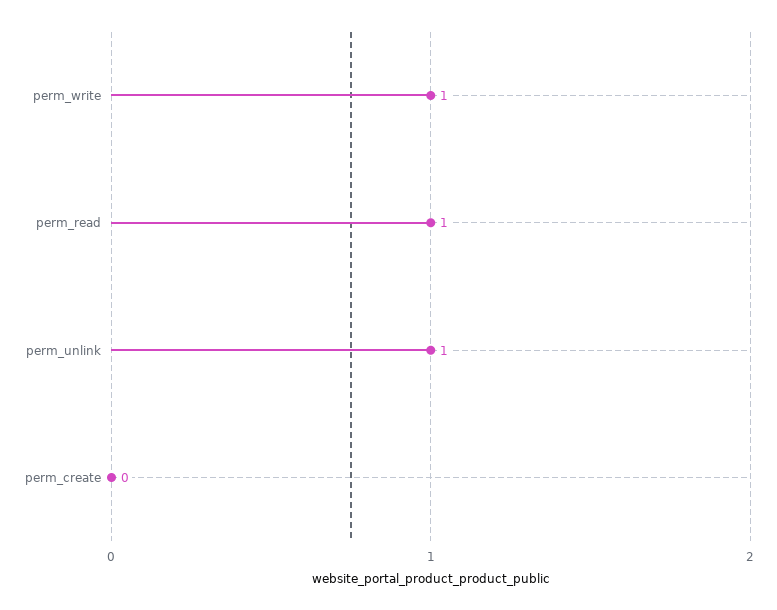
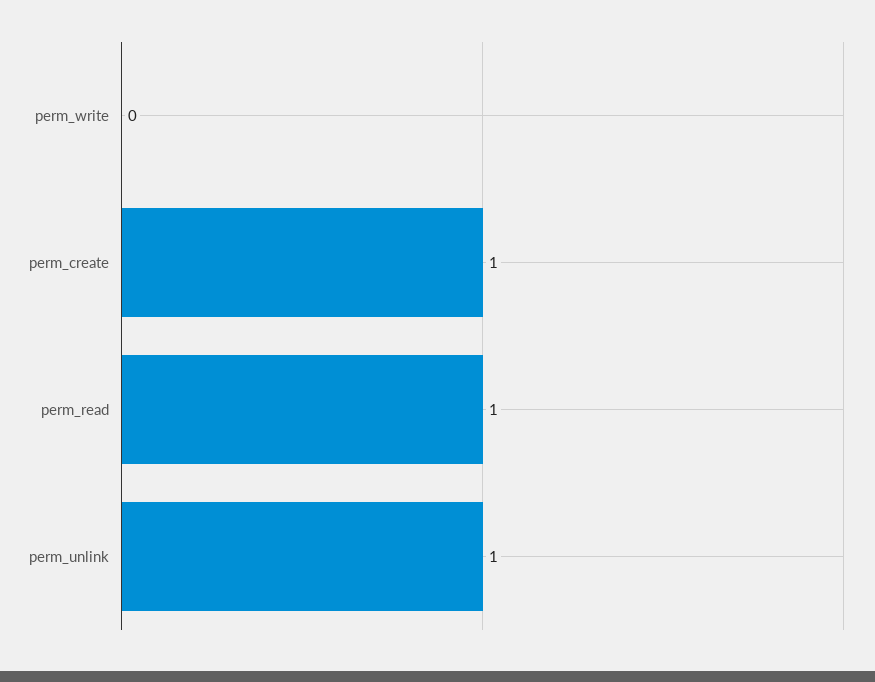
perm_write: 1 -> 0
perm_create: 0 -> 1

